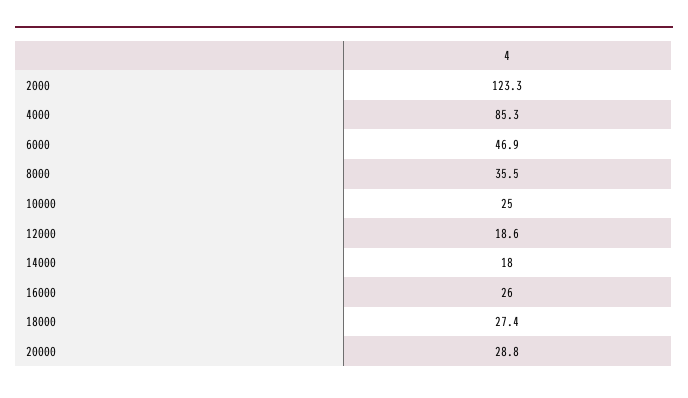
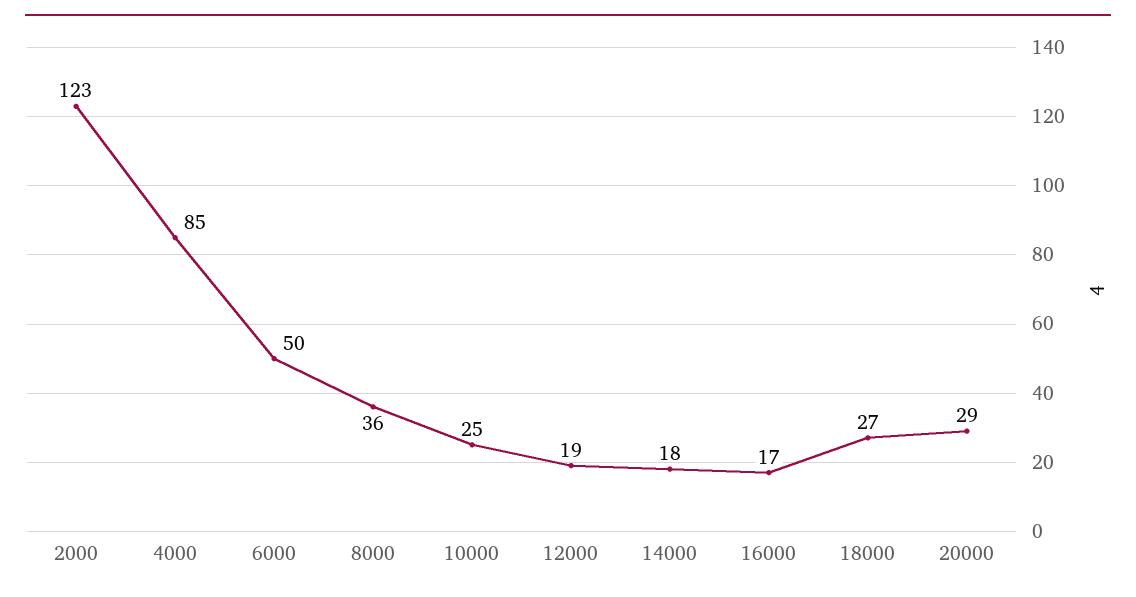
6000: 46.9 -> 50
16000: 26 -> 17

